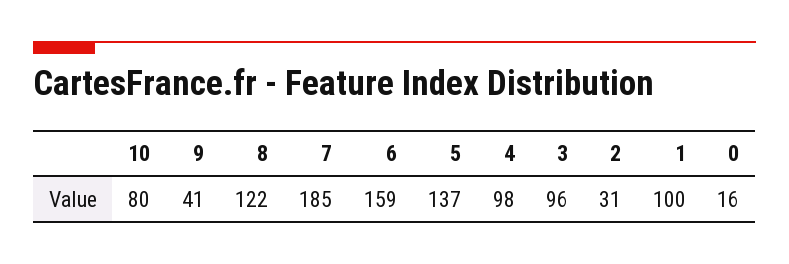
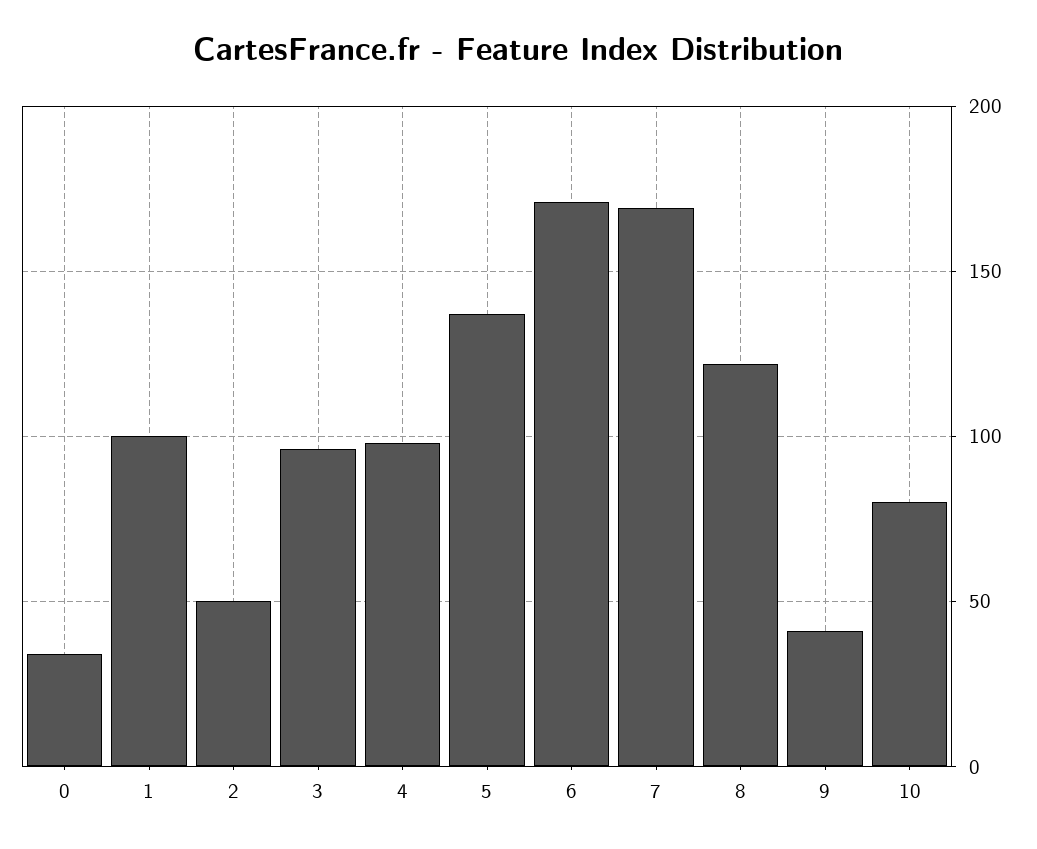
7: 185 -> 170
6: 159 -> 170
2: 31 -> 50
0: 16 -> 35

